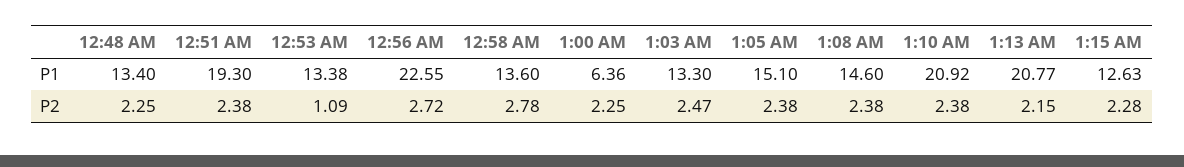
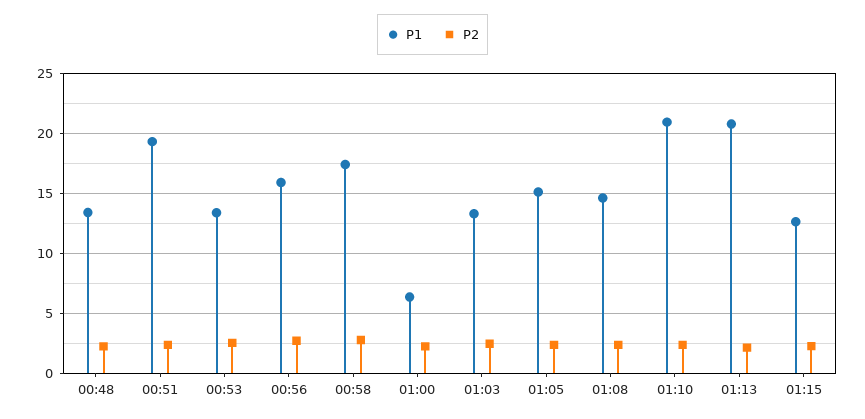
P1, 12:56 AM: 22.55 -> 16
P1, 12:58 AM: 13.6 -> 17.5
P2, 12:53 AM: 1.09 -> 2.5

